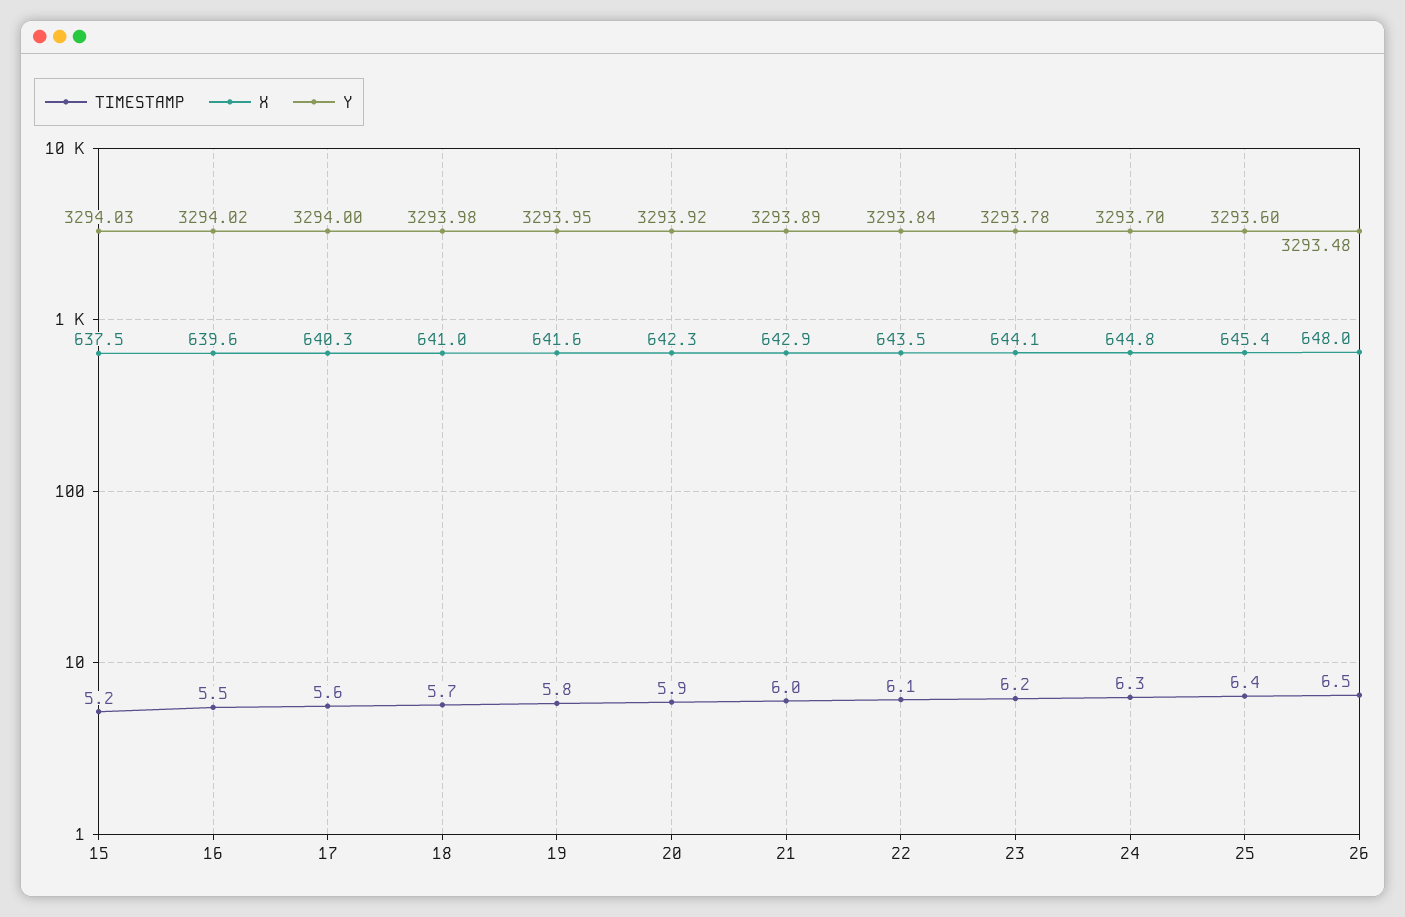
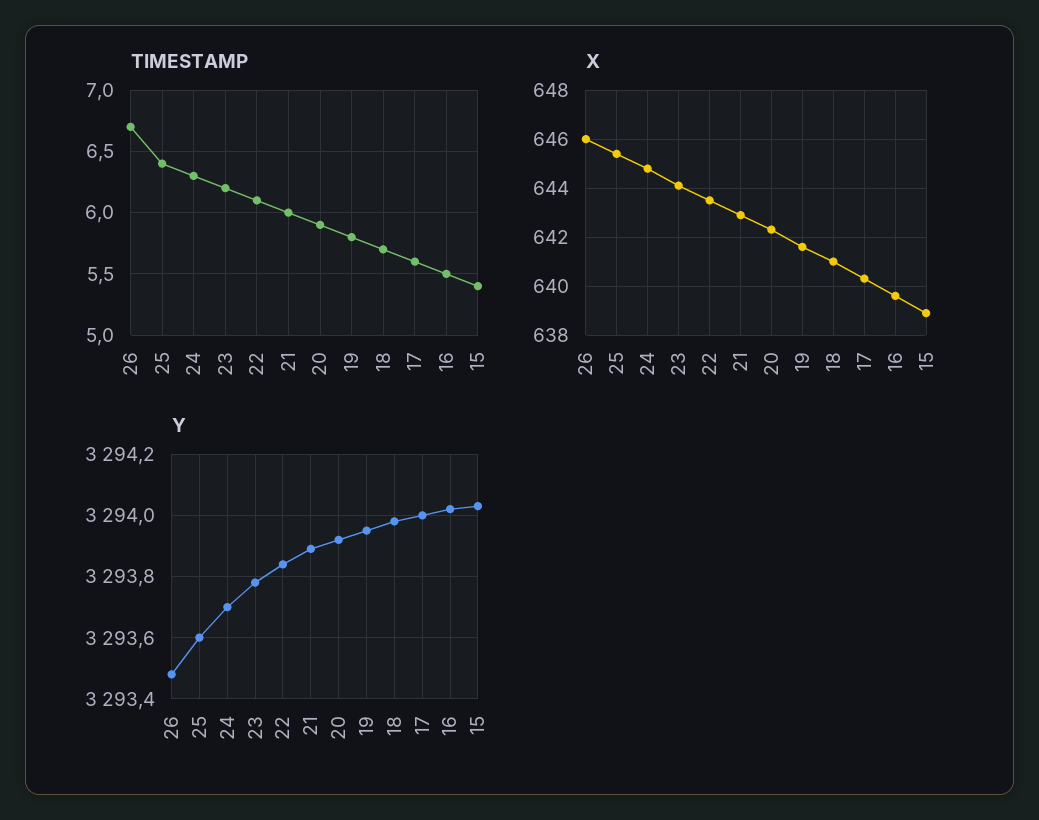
TIMESTAMP, 15: 5.2 -> 5.4
X, 15: 637.5 -> 639
TIMESTAMP, 26: 6.5 -> 6.7
X, 26: 648 -> 646

